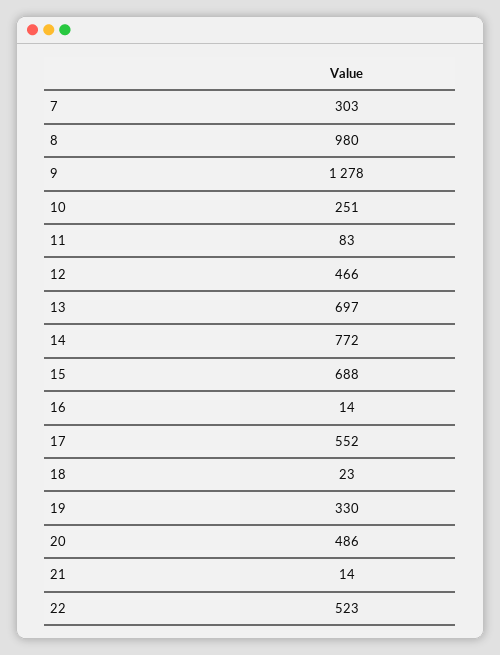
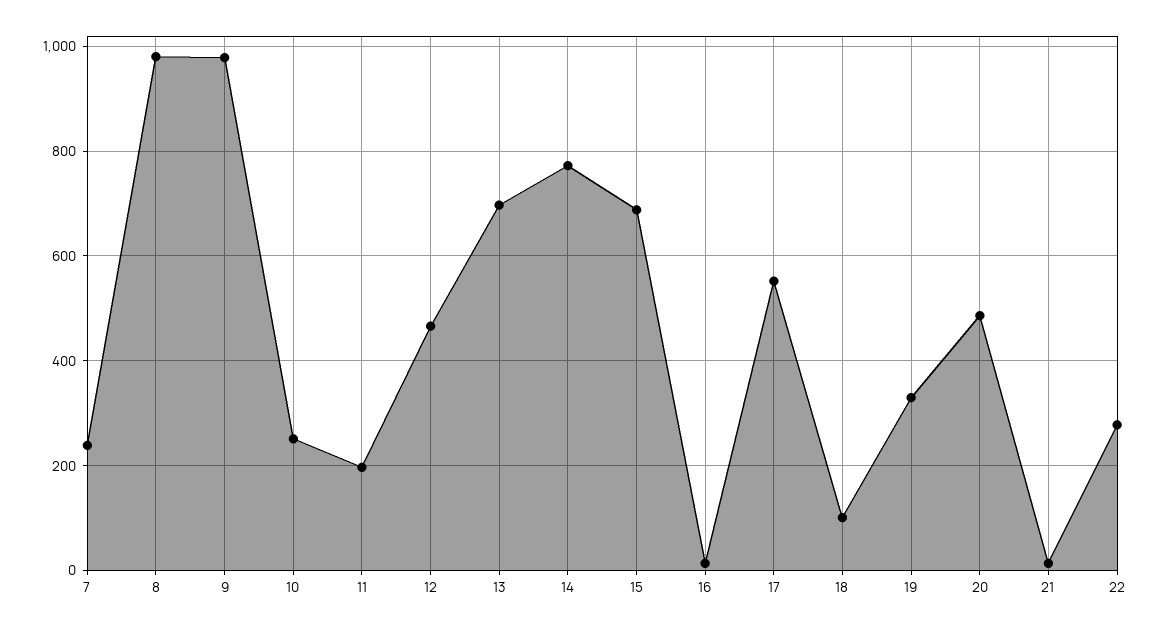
7: 303 -> 240
9: 1278 -> 980
11: 83 -> 200
18: 23 -> 100
22: 523 -> 280

